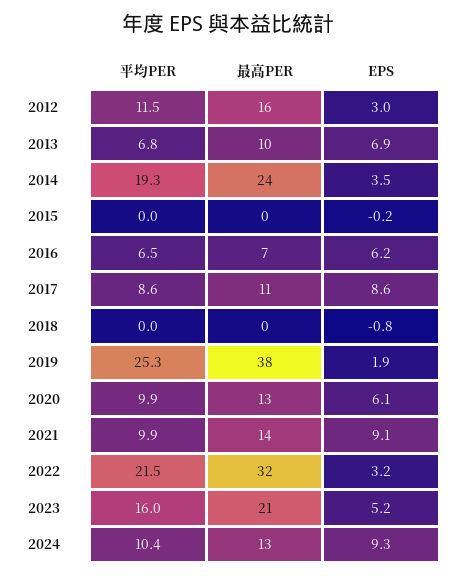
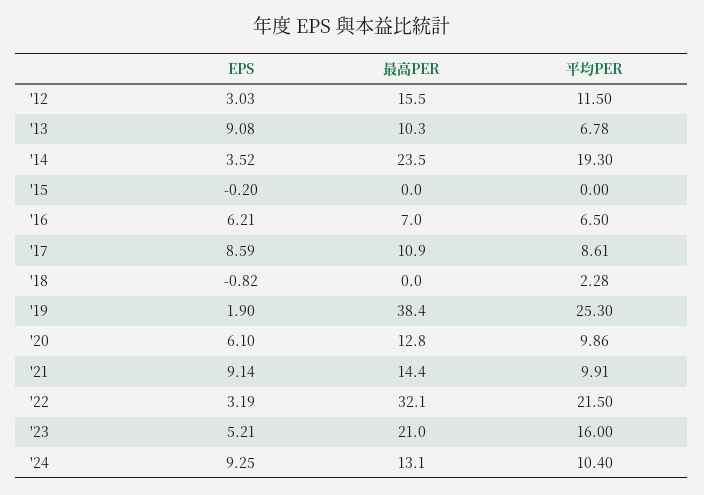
EPS, 2013: 6.9 -> 9.08
平均PER, 2018: 0 -> 2.28

